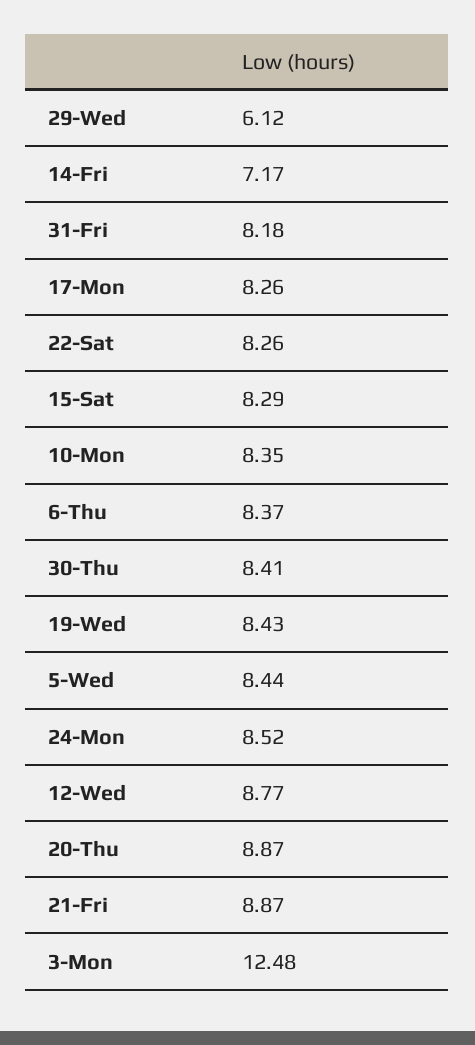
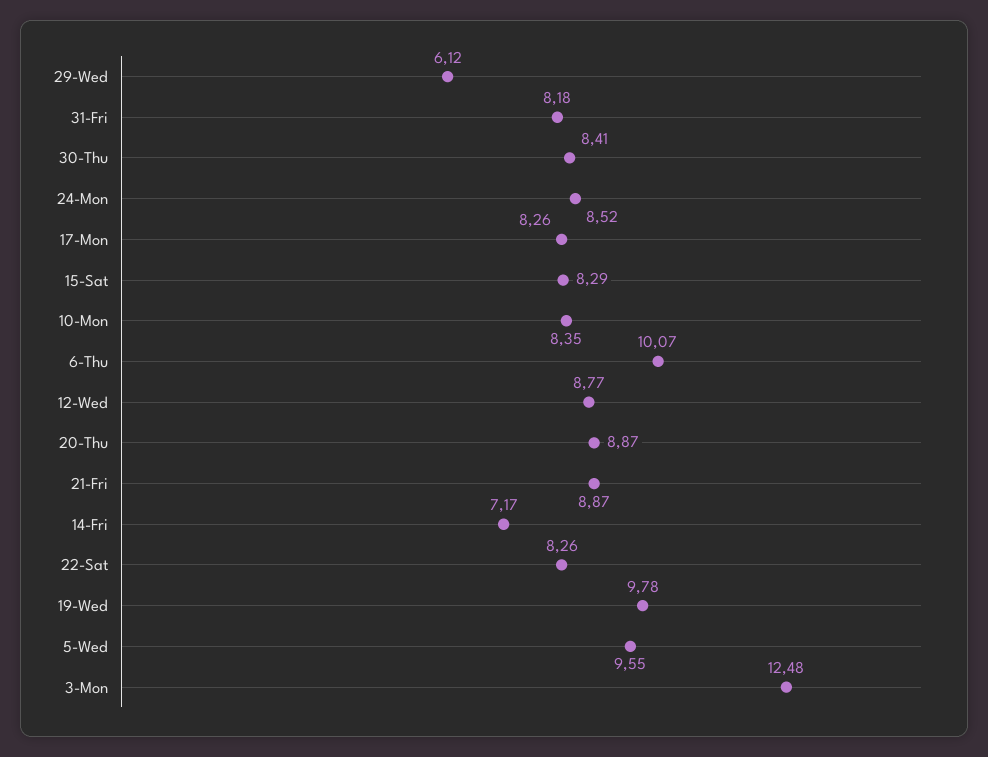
6-Thu: 8.37 -> 10.07
19-Wed: 8.43 -> 9.78
5-Wed: 8.44 -> 9.55

